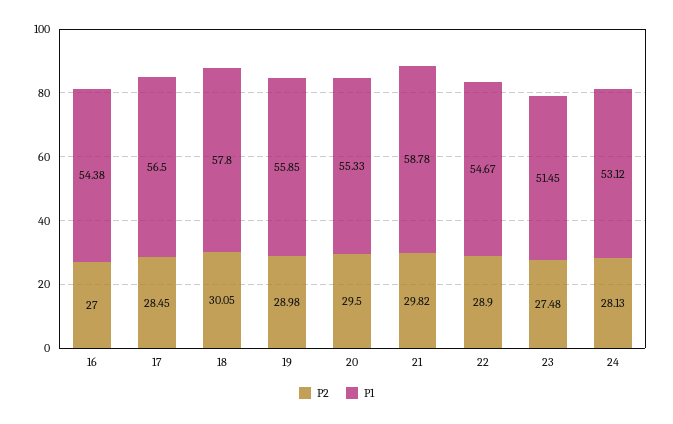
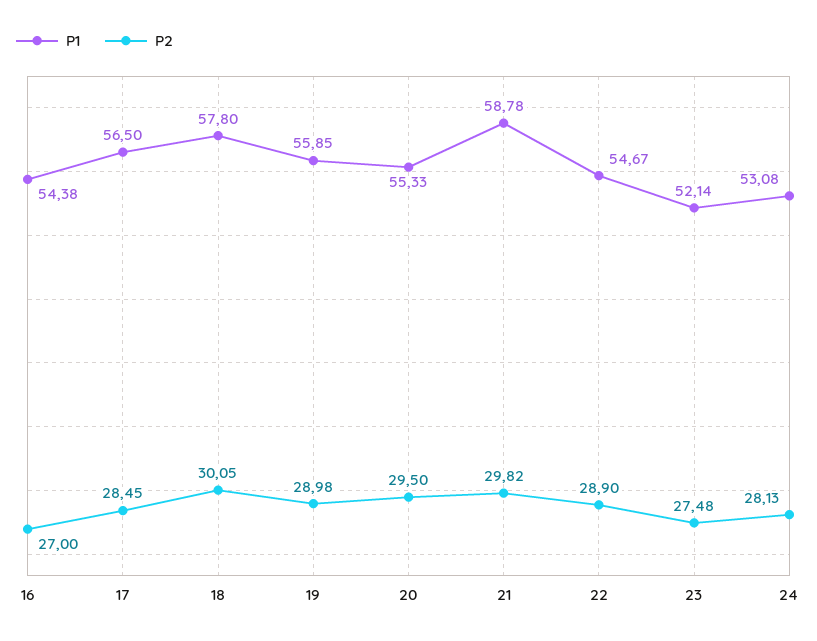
P1, 23: 51.45 -> 52.14
P1, 24: 53.12 -> 53.08

